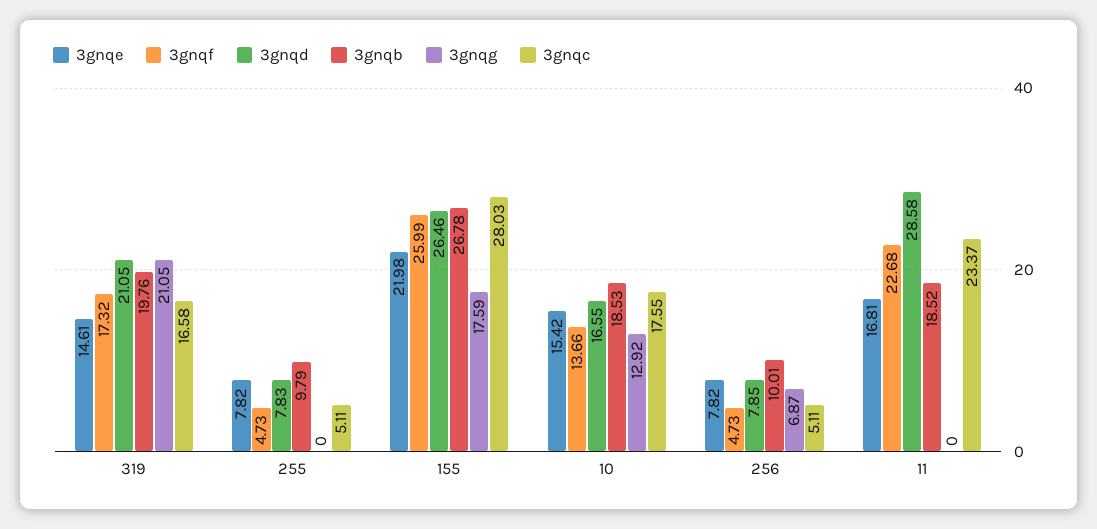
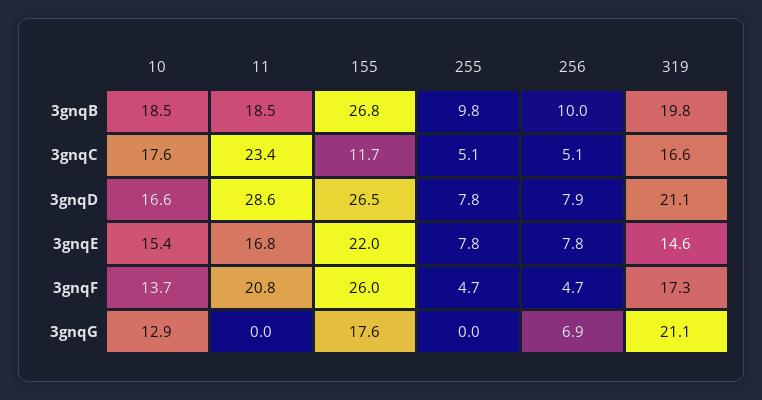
3gnqc, 155: 28.03 -> 11.7
3gnqf, 11: 22.68 -> 20.8

